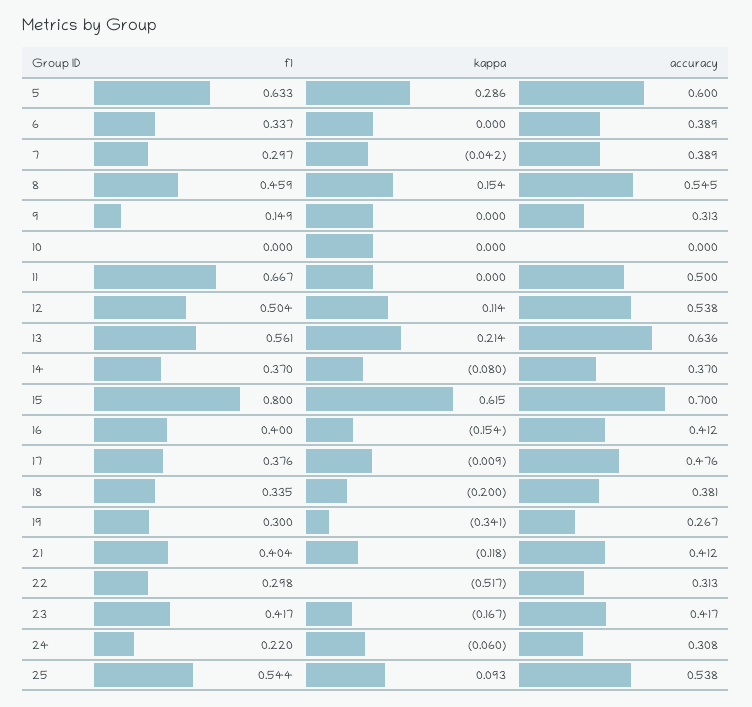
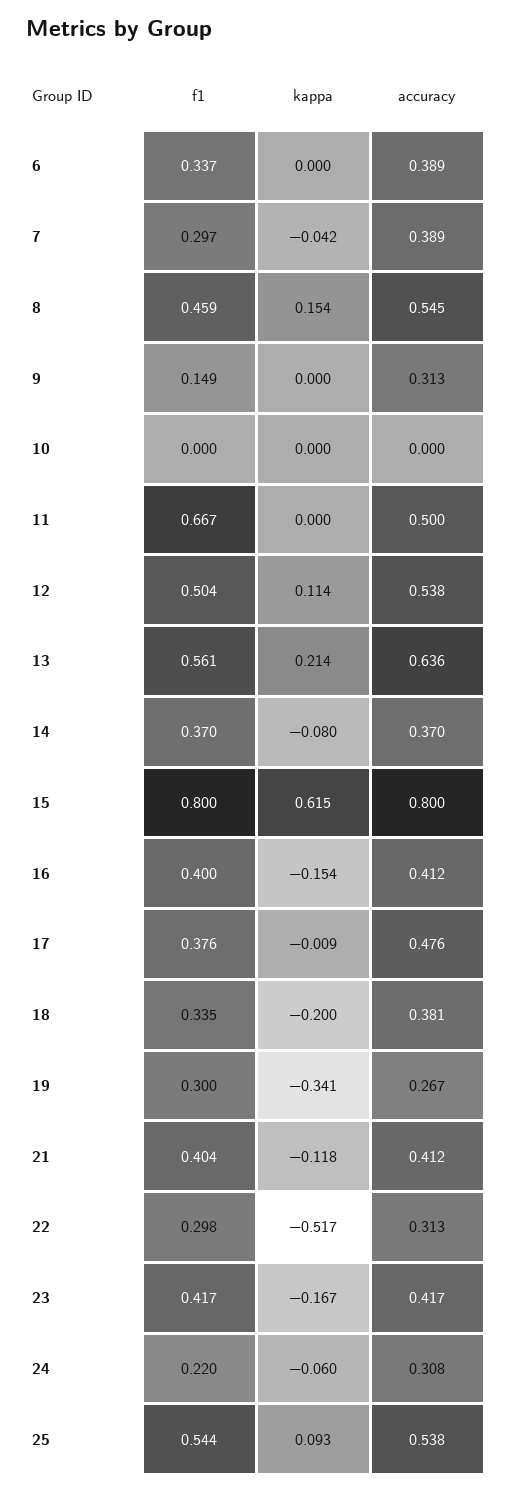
f1, 5: 0.633 -> none
kappa, 5: 0.286 -> none
accuracy, 5: 0.6 -> none
accuracy, 15: 0.7 -> 0.8

